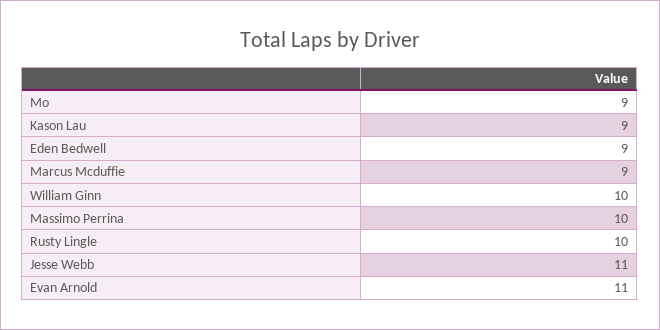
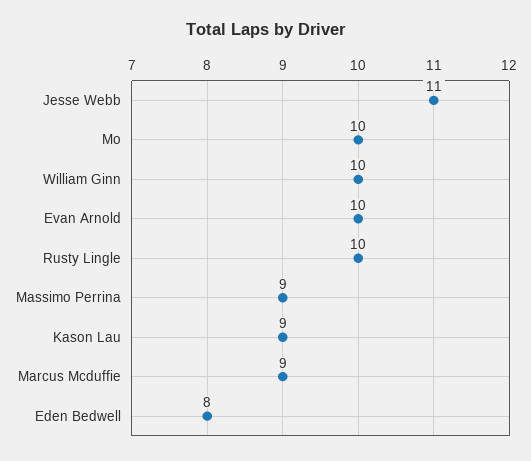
Mo: 9 -> 10
Eden Bedwell: 9 -> 8
Massimo Perrina: 10 -> 9
Evan Arnold: 11 -> 10

